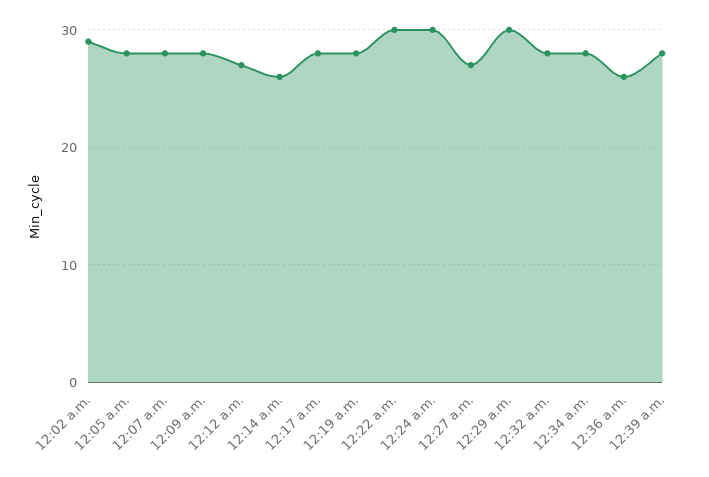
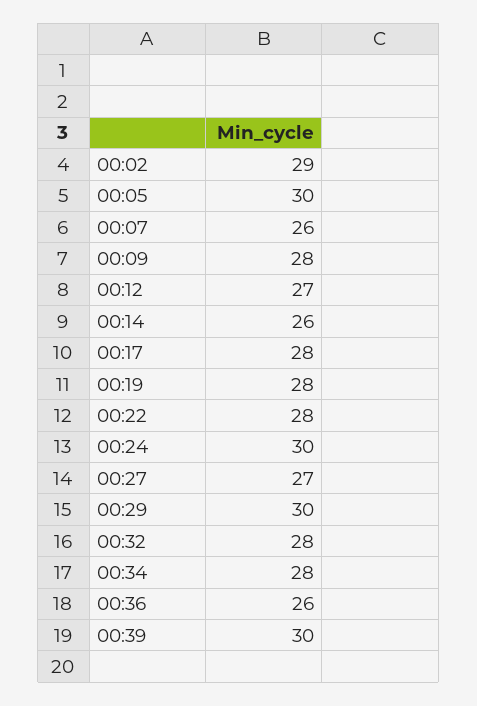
12:05 a.m.: 28 -> 30
12:07 a.m.: 28 -> 26
12:22 a.m.: 30 -> 28
12:39 a.m.: 28 -> 30

